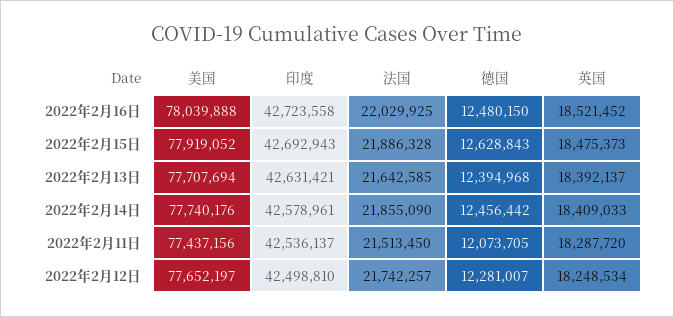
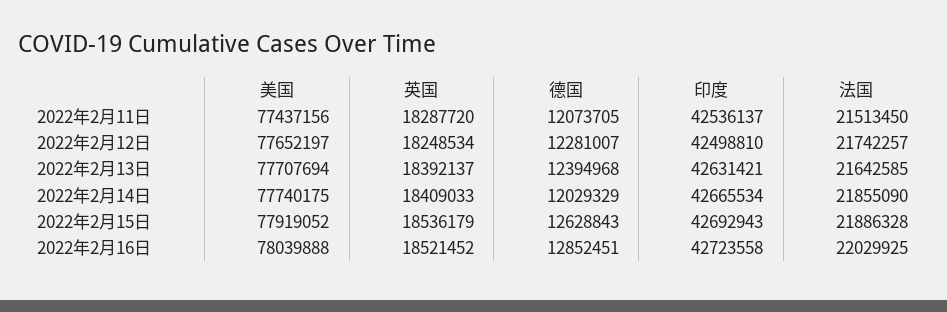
德国, 2022年2月16日: 12480150 -> 12852451
英国, 2022年2月15日: 18475373 -> 18536179
美国, 2022年2月14日: 77740176 -> 77740175
印度, 2022年2月14日: 42578961 -> 42665534
德国, 2022年2月14日: 12456442 -> 12029329

